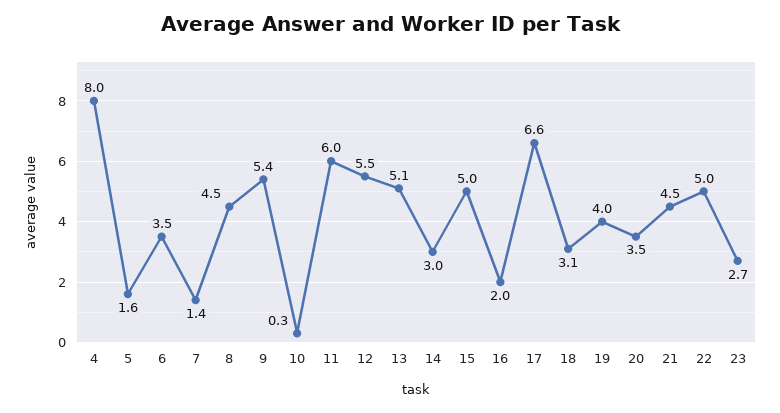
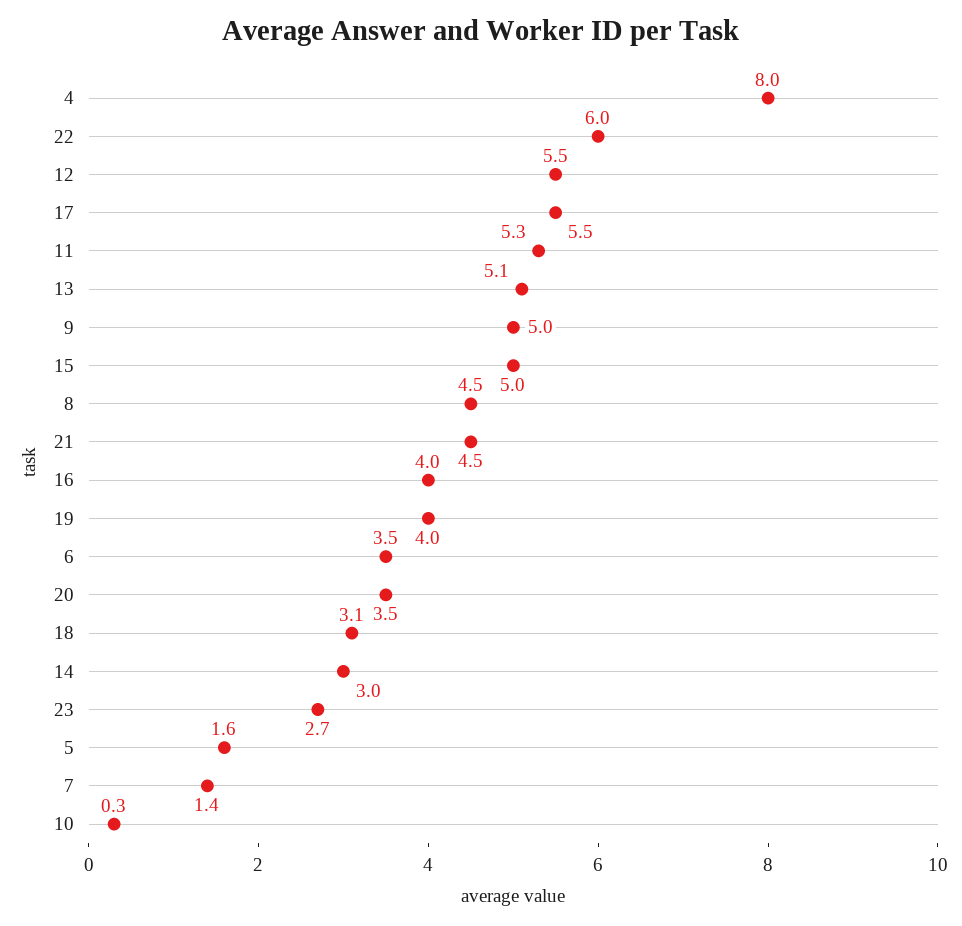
9: 5.4 -> 5
11: 6 -> 5.3
16: 2 -> 4
17: 6.6 -> 5.5
22: 5 -> 6

